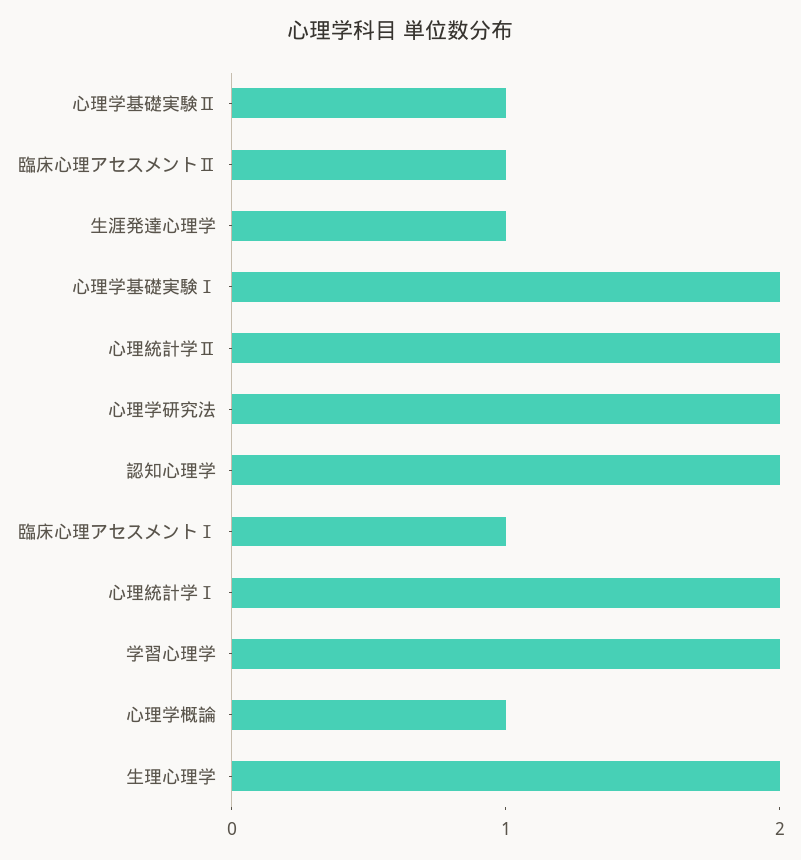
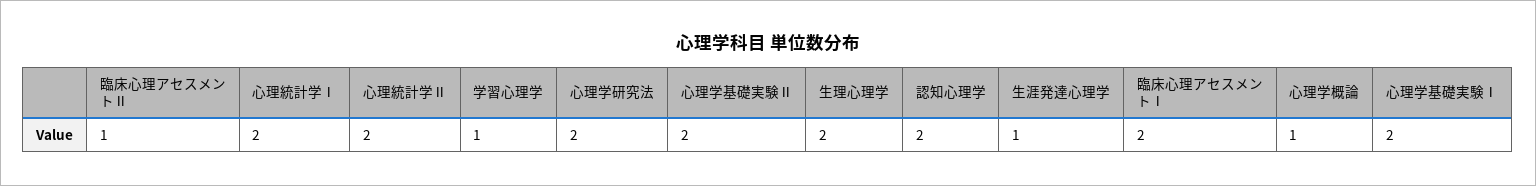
心理学基礎実験Ⅱ: 1 -> 2
臨床心理アセスメントⅠ: 1 -> 2
学習心理学: 2 -> 1

